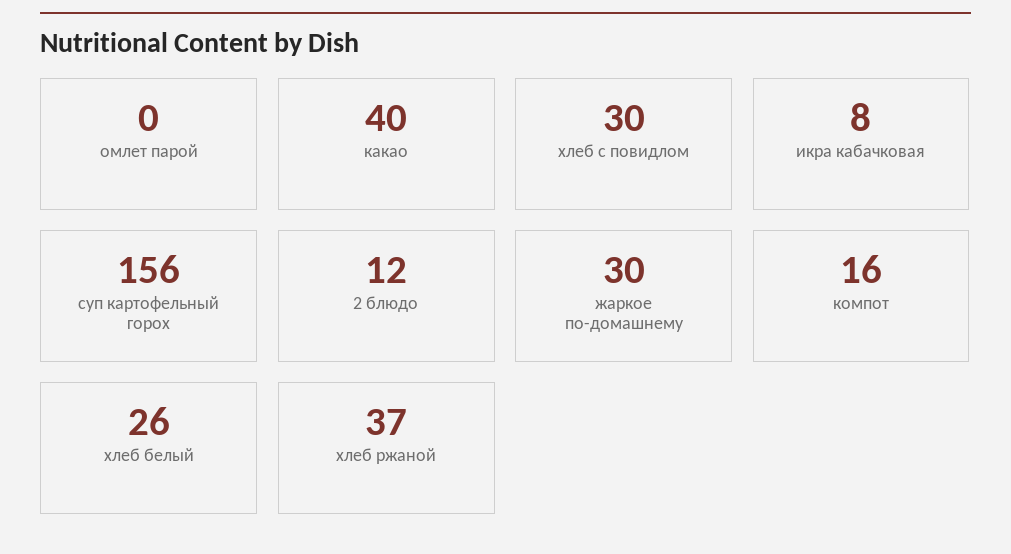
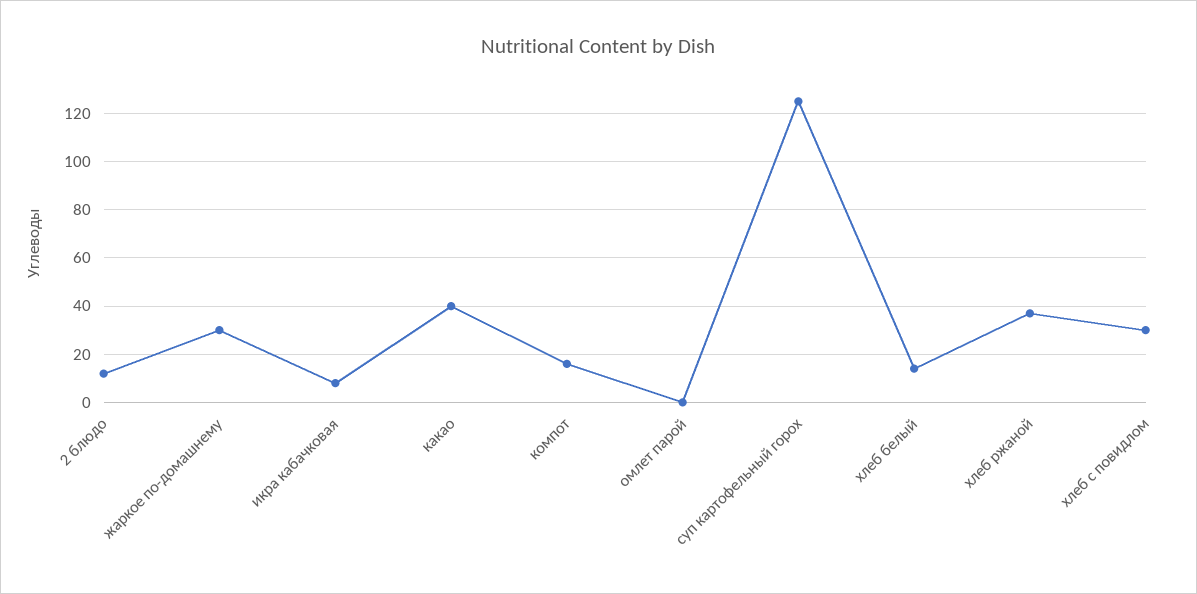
суп картофельный горох: 156 -> 125
хлеб белый: 26 -> 15

